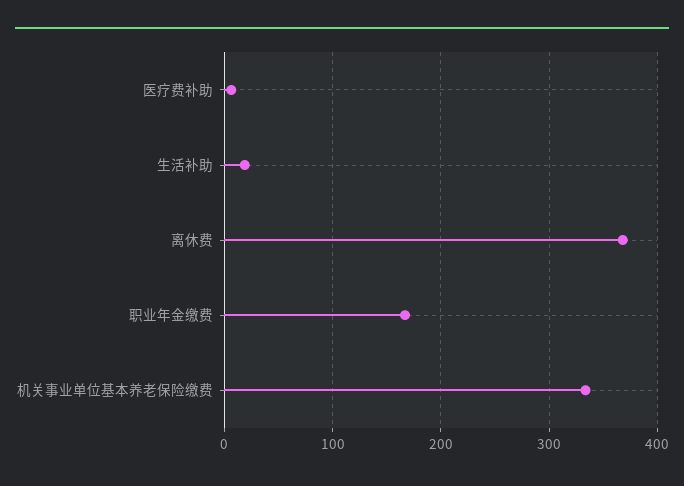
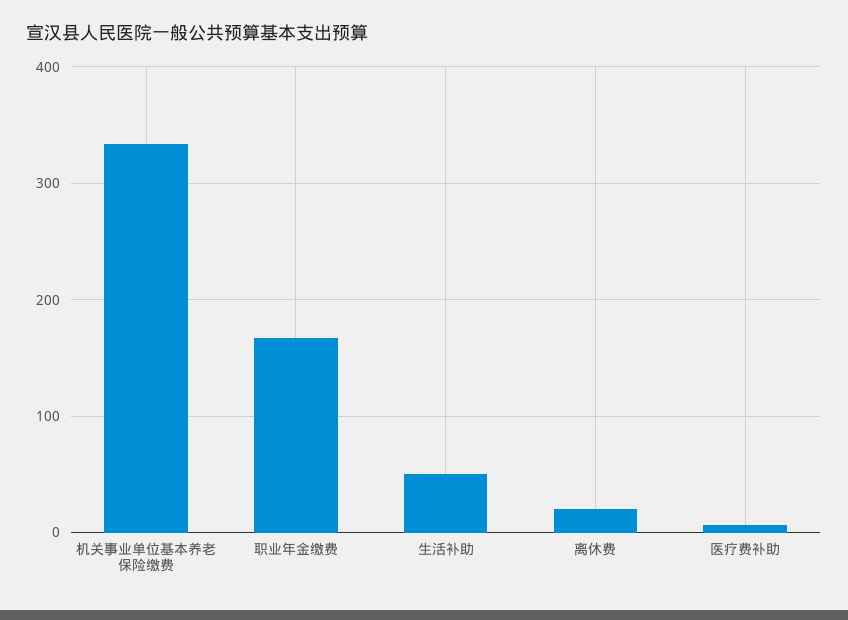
生活补助: 20 -> 50
离休费: 370 -> 20

